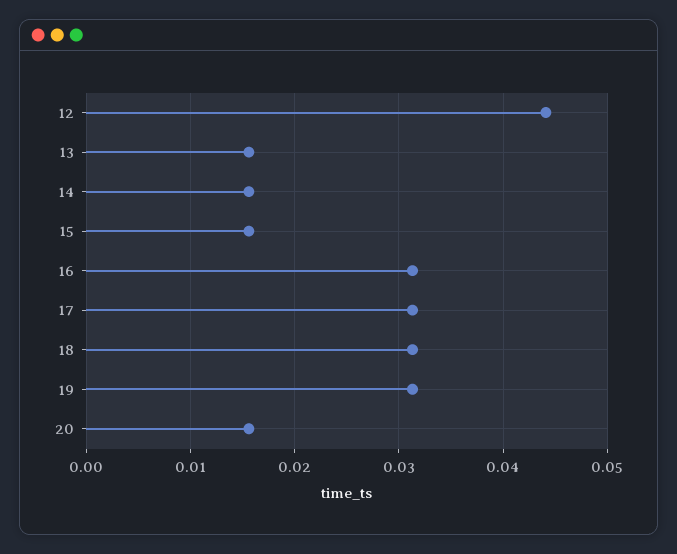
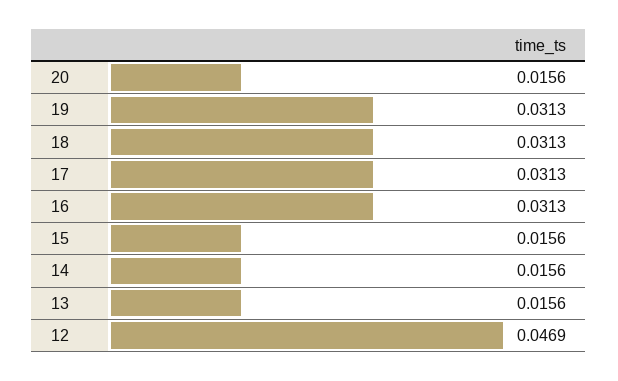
12: 0.044 -> 0.0469

